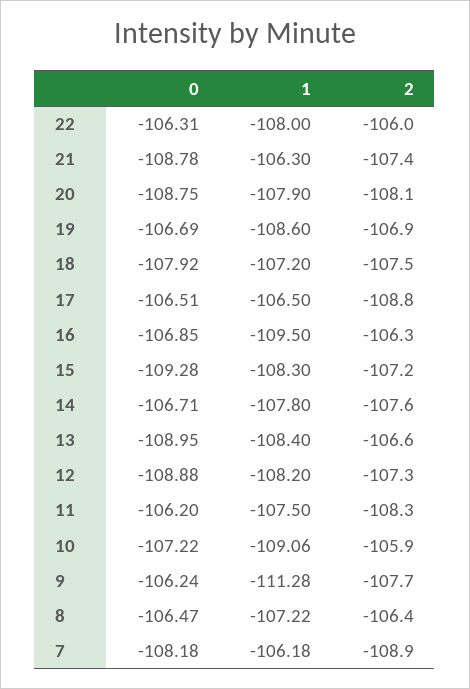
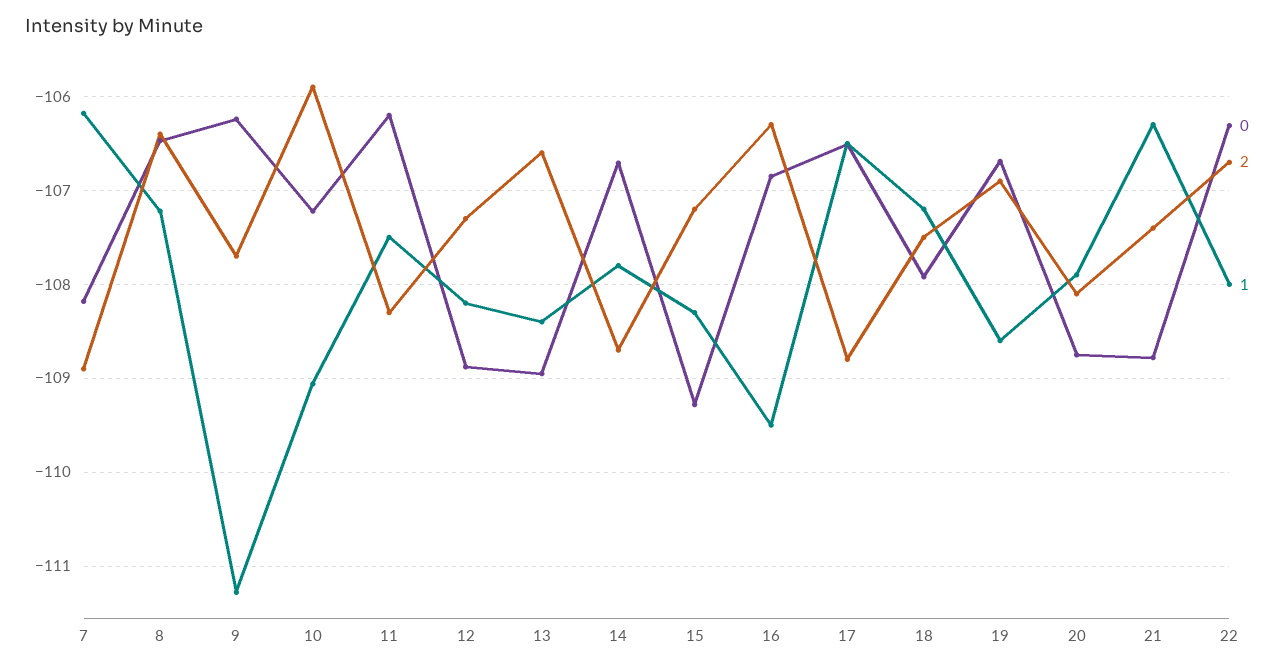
2, 22: -106 -> -106.7
2, 14: -107.6 -> -108.7

